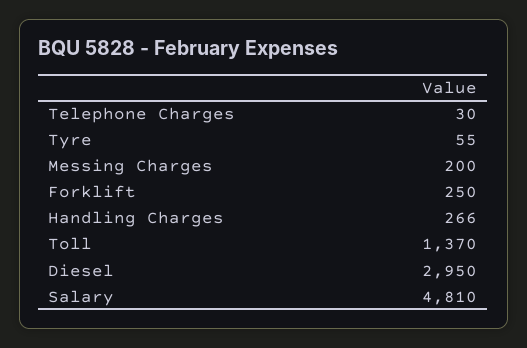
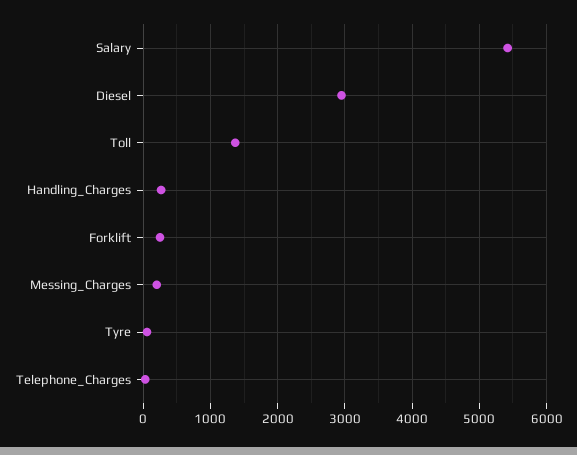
Salary: 4810 -> 5400

